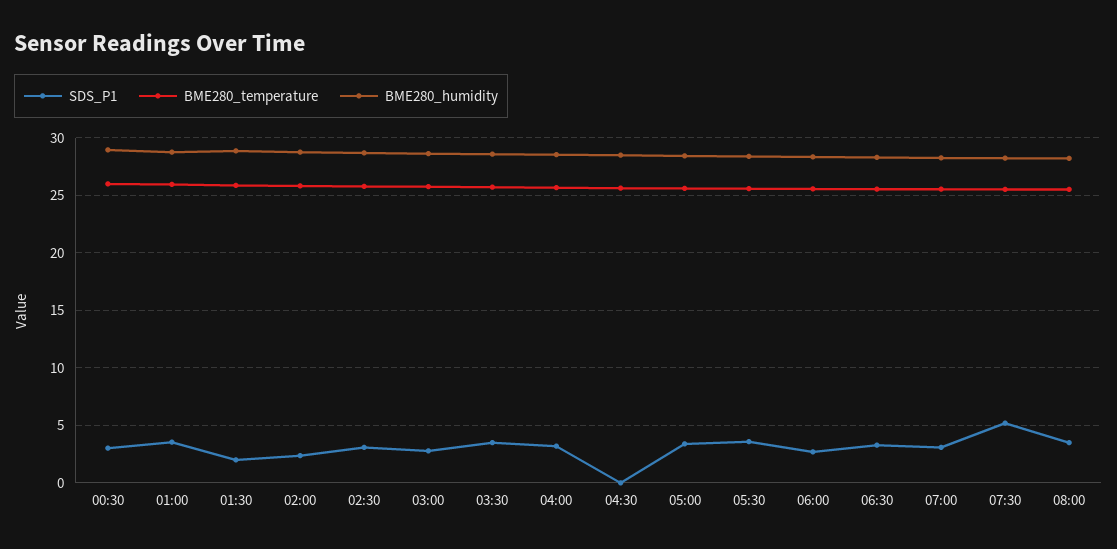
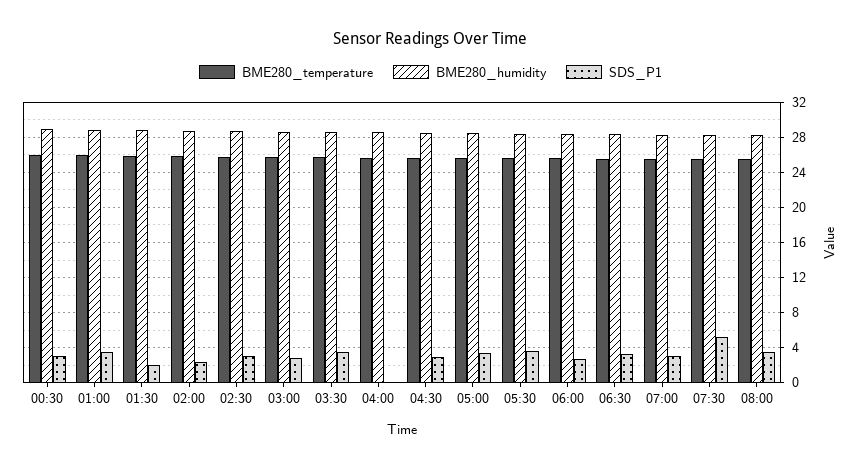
SDS_P1, 04:00: 3 -> 0
SDS_P1, 04:30: 0 -> 3

